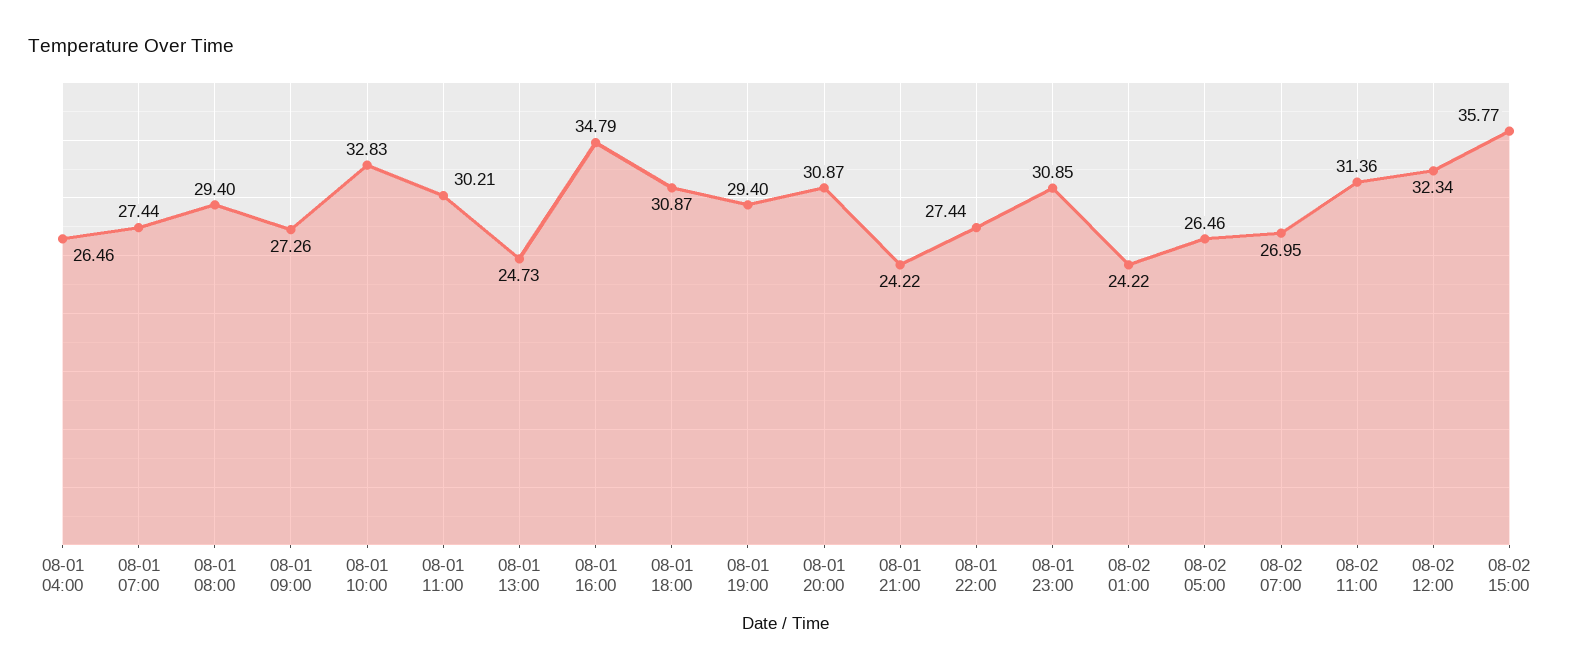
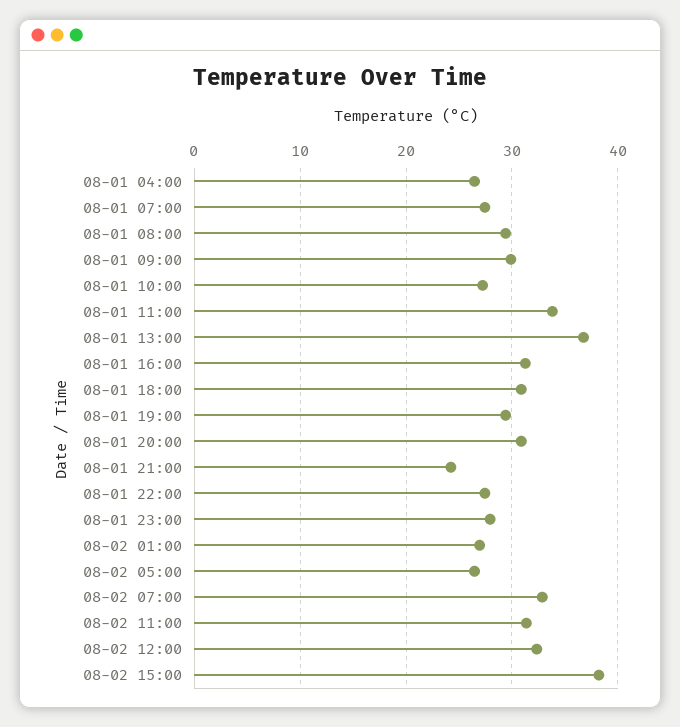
08-01 09:00: 27.26 -> 30
08-01 10:00: 32.83 -> 27
08-01 11:00: 30.21 -> 34
08-01 13:00: 24.73 -> 37
08-01 16:00: 34.79 -> 31
08-01 23:00: 30.85 -> 28
08-02 01:00: 24.22 -> 27
08-02 07:00: 26.95 -> 33
08-02 15:00: 35.77 -> 38

